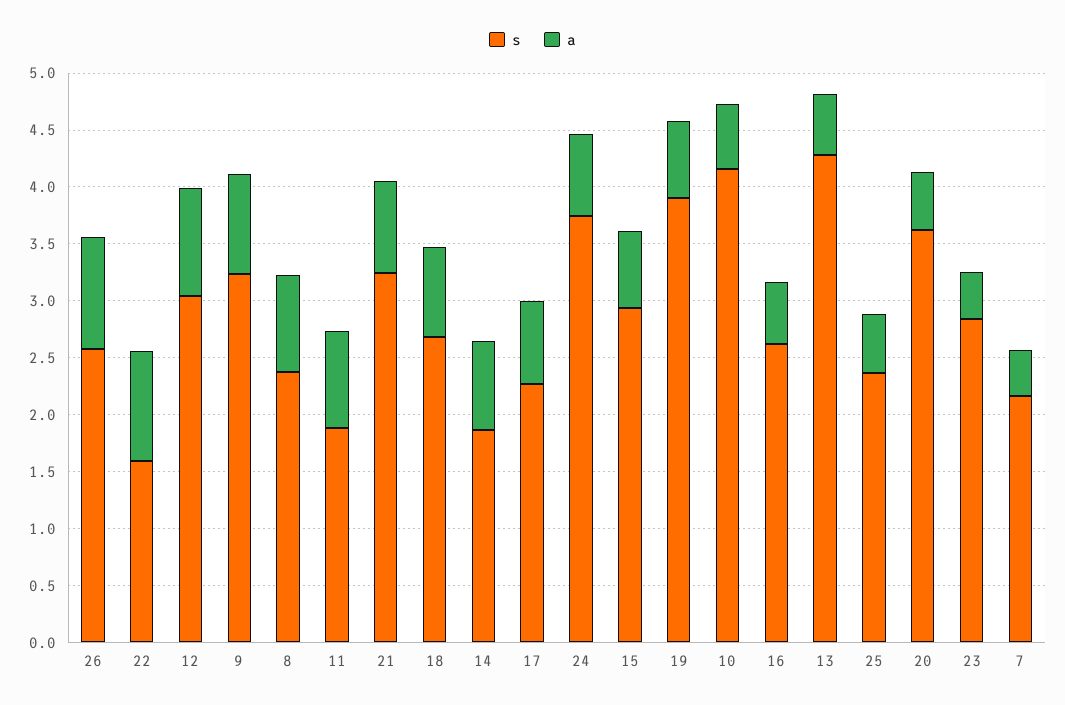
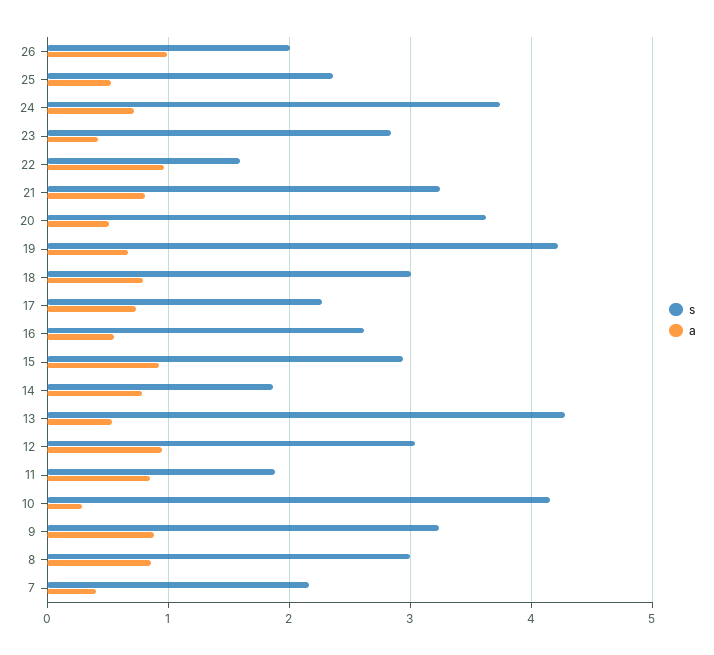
s, 26: 2.6 -> 2
s, 8: 2.4 -> 3
s, 18: 2.7 -> 3
a, 15: 0.7 -> 0.9
s, 19: 3.9 -> 4.2
a, 10: 0.6 -> 0.3

